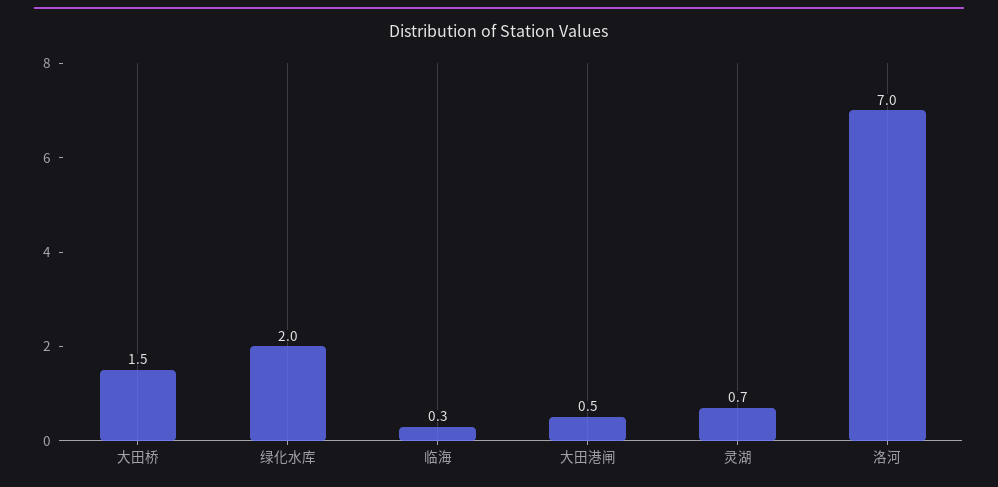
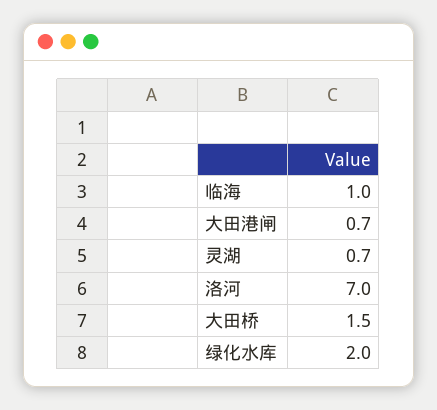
临海: 0.3 -> 1
大田港闸: 0.5 -> 0.7

